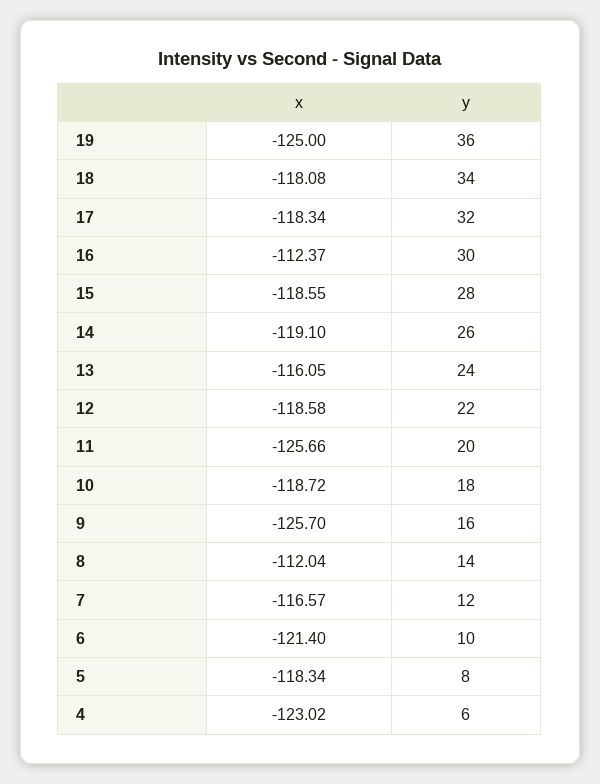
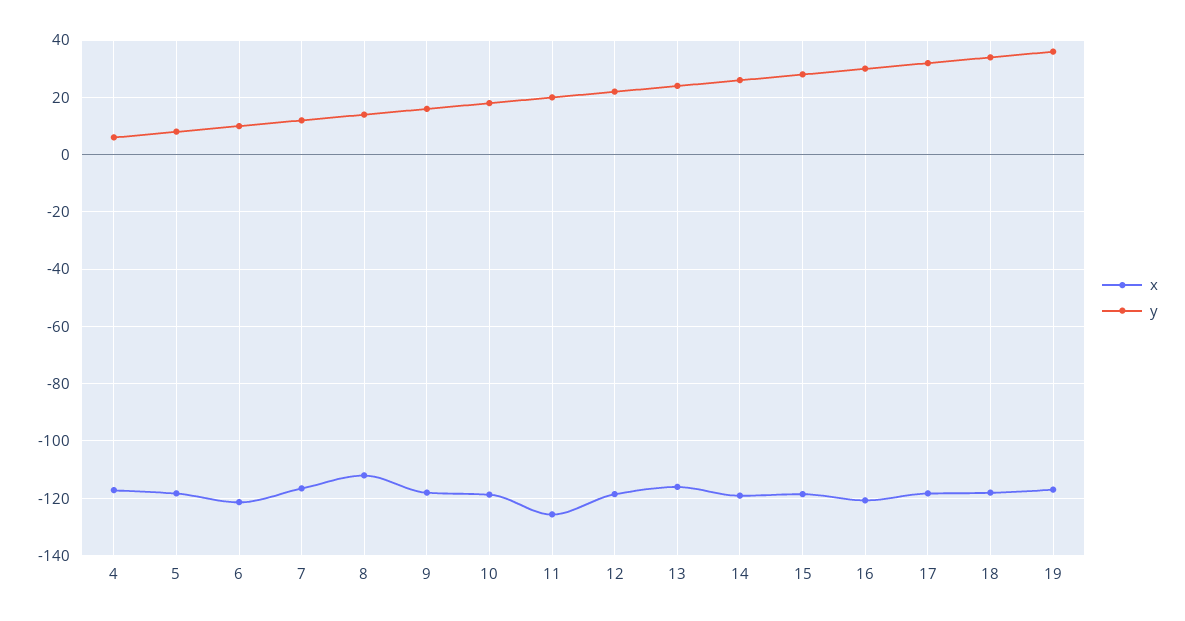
x, 19: -125 -> -117.5
x, 16: -112.37 -> -120
x, 9: -125.7 -> -117.5
x, 4: -123.02 -> -117.5

